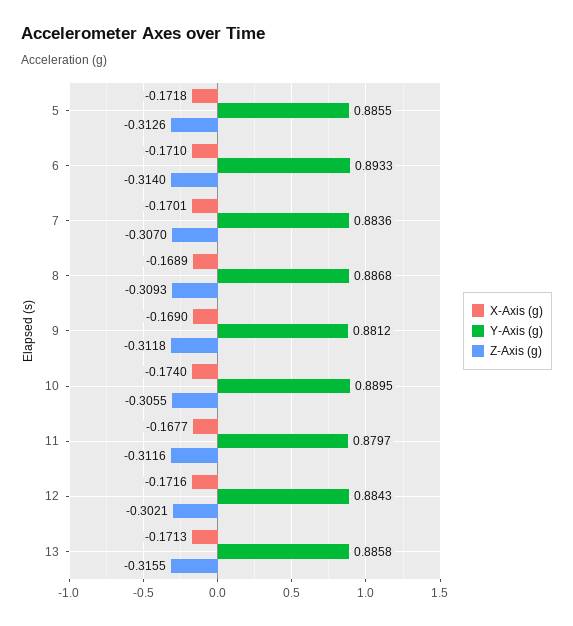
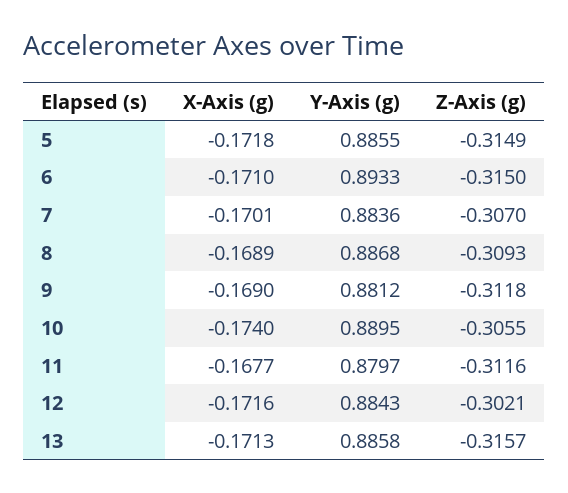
Z-Axis (g), 5: -0.3126 -> -0.3149
Z-Axis (g), 6: -0.314 -> -0.315
Z-Axis (g), 13: -0.3155 -> -0.3157

